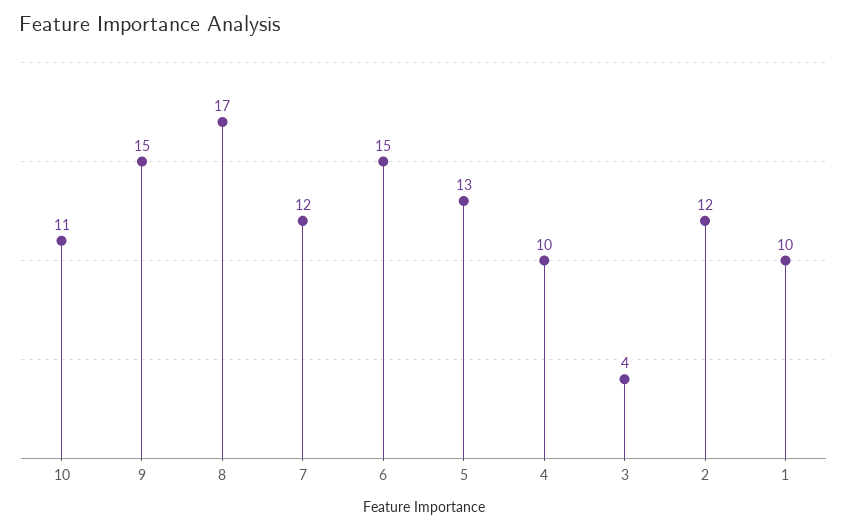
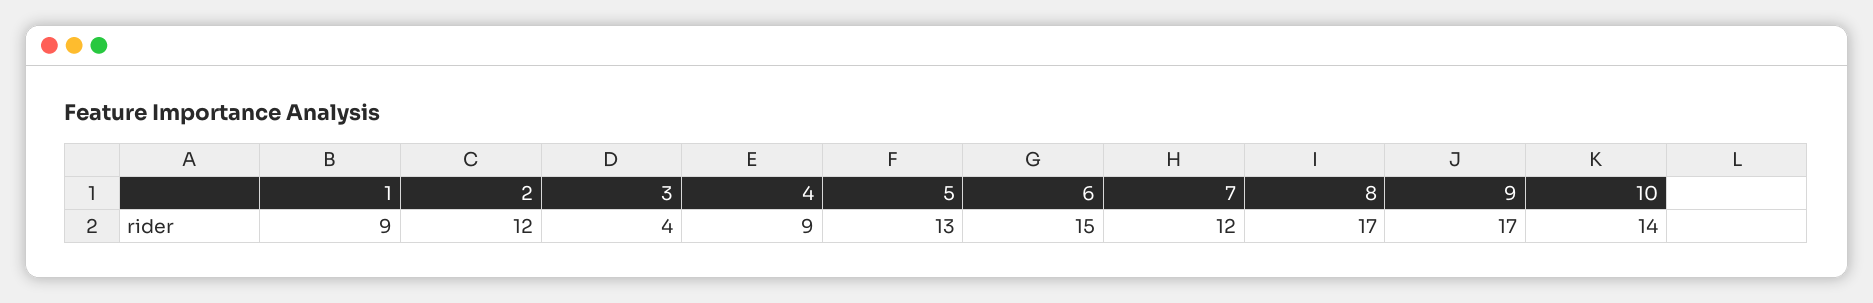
10: 11 -> 14
9: 15 -> 17
4: 10 -> 9
1: 10 -> 9

